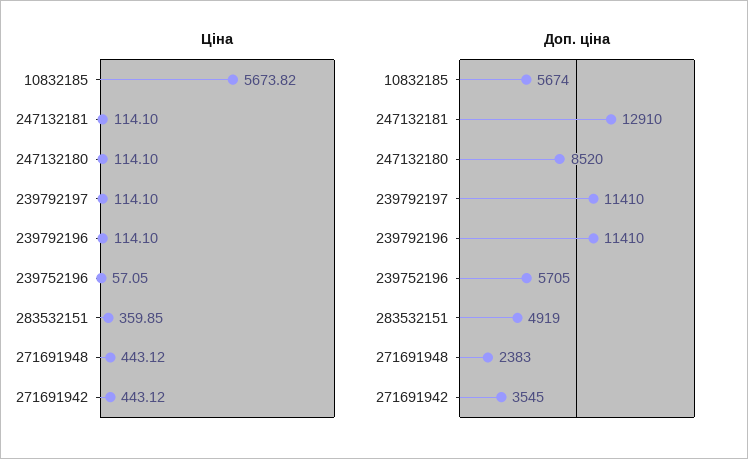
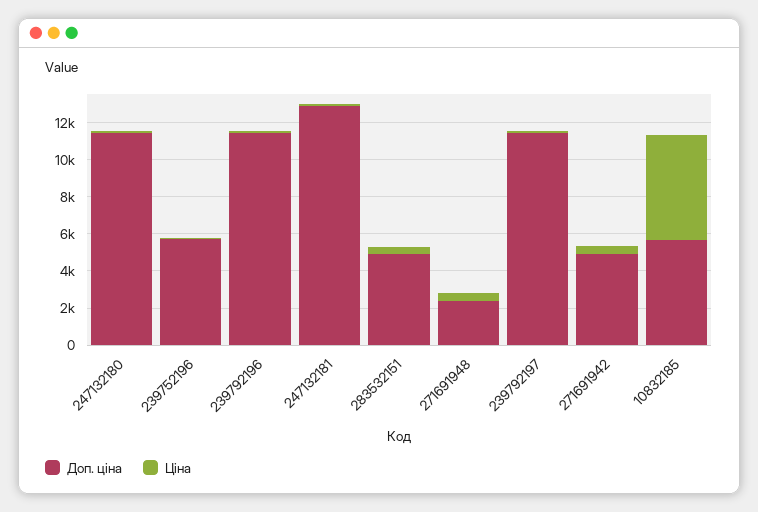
Доп. ціна, 247132180: 8520 -> 11500
Доп. ціна, 271691942: 3545 -> 5000

